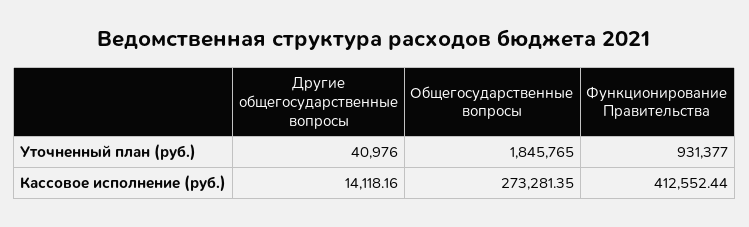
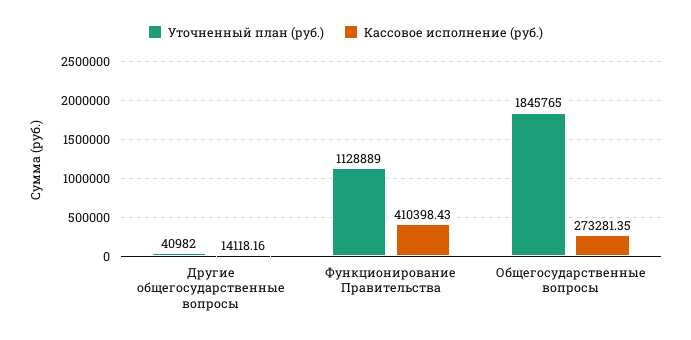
Уточненный план (руб.), Другие общегосударственные вопросы: 40976 -> 40982
Уточненный план (руб.), Функционирование Правительства: 931377 -> 1128889
Кассовое исполнение (руб.), Функционирование Правительства: 412552.44 -> 410398.43

